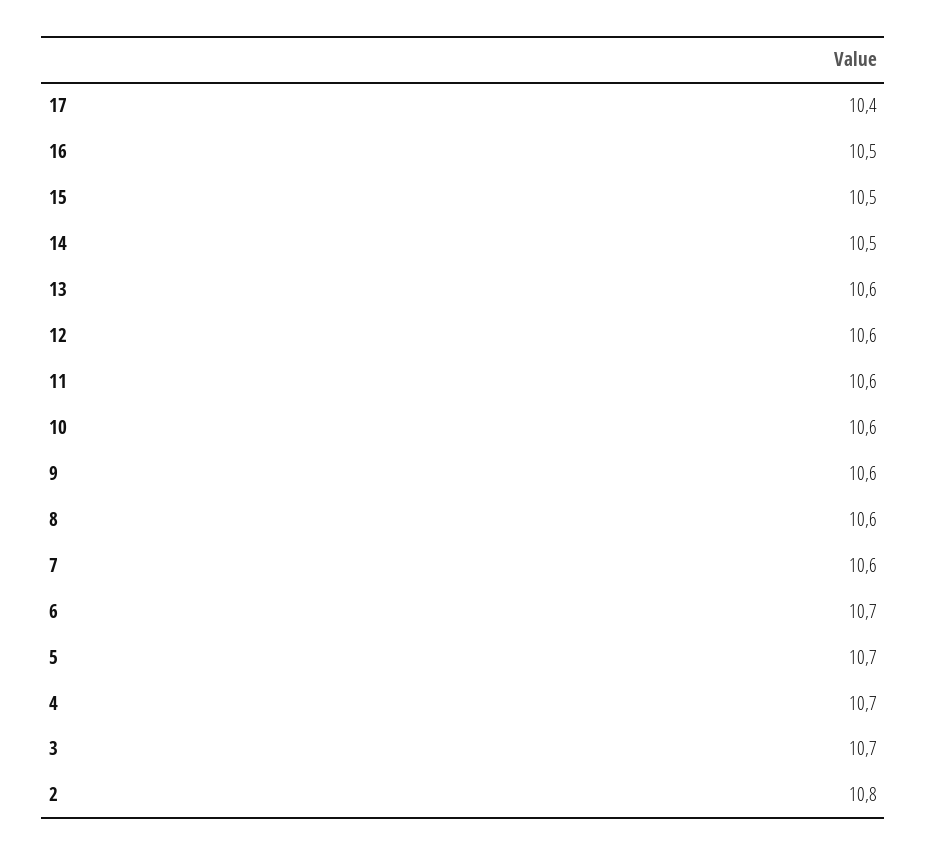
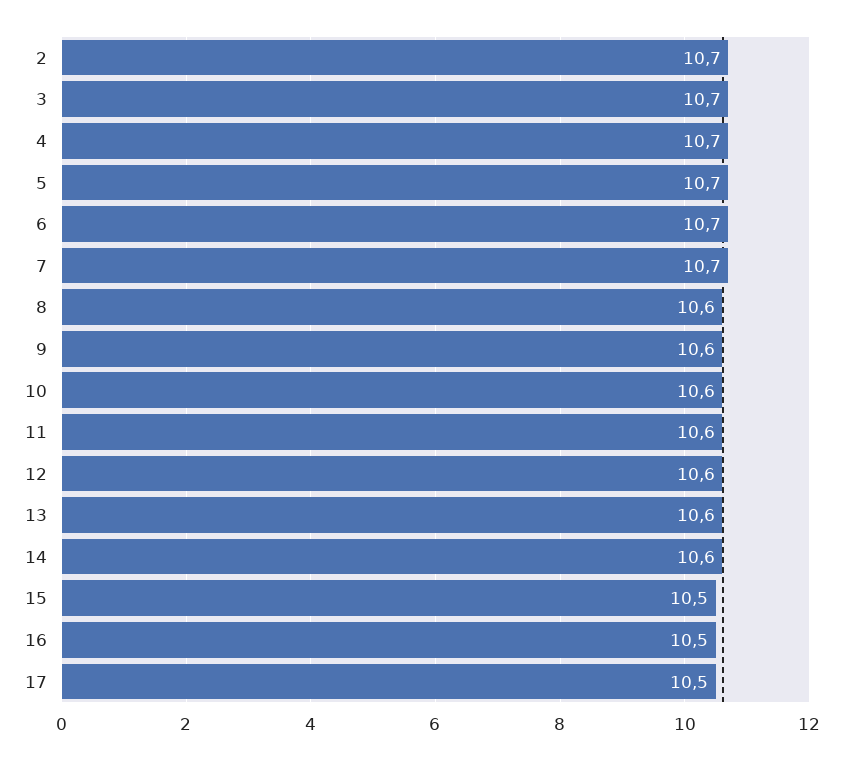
17: 10.4 -> 10.5
14: 10.5 -> 10.6
7: 10.6 -> 10.7
2: 10.8 -> 10.7

